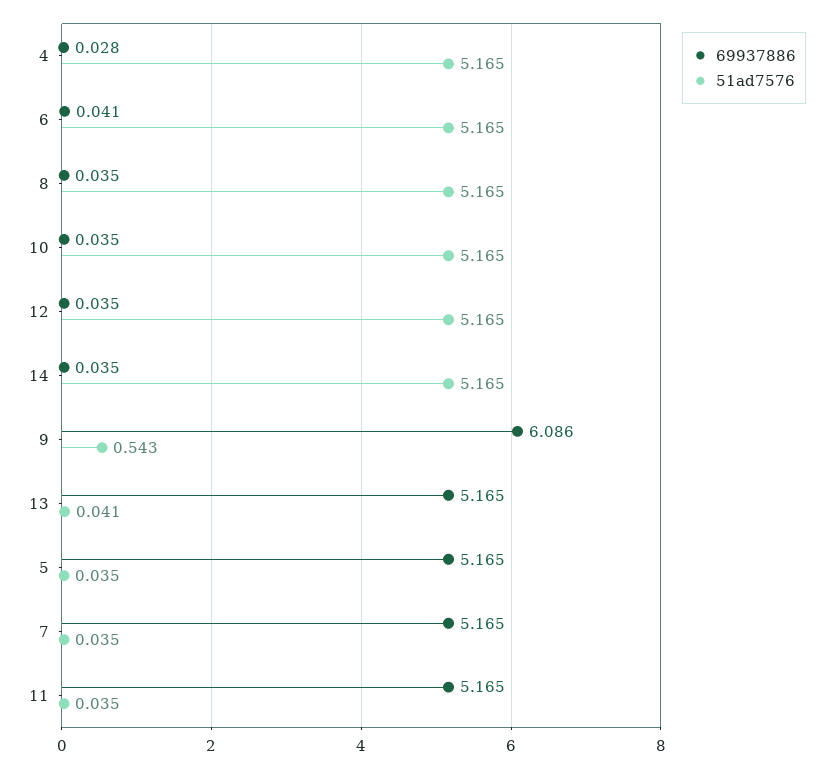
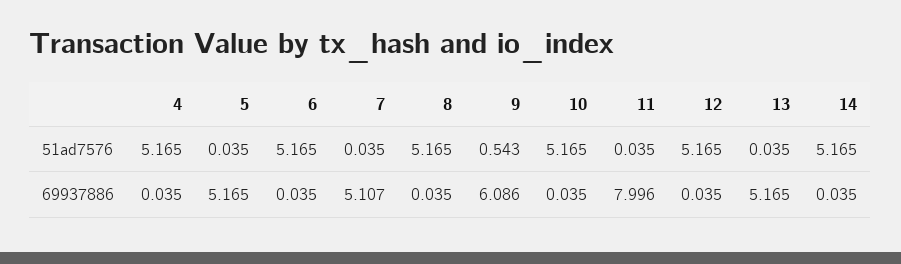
69937886, 4: 0.028 -> 0.035
69937886, 6: 0.041 -> 0.035
51ad7576, 13: 0.041 -> 0.035
69937886, 7: 5.165 -> 5.107
69937886, 11: 5.165 -> 7.996

